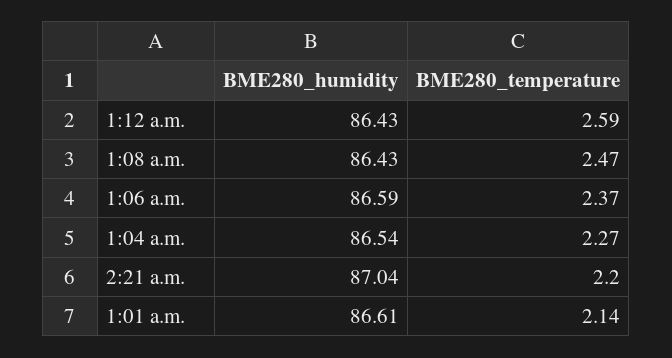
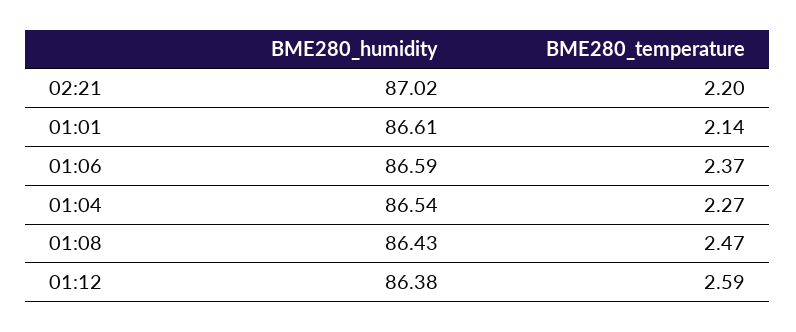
BME280_humidity, 1:12 a.m.: 86.43 -> 86.38
BME280_humidity, 2:21 a.m.: 87.04 -> 87.02

